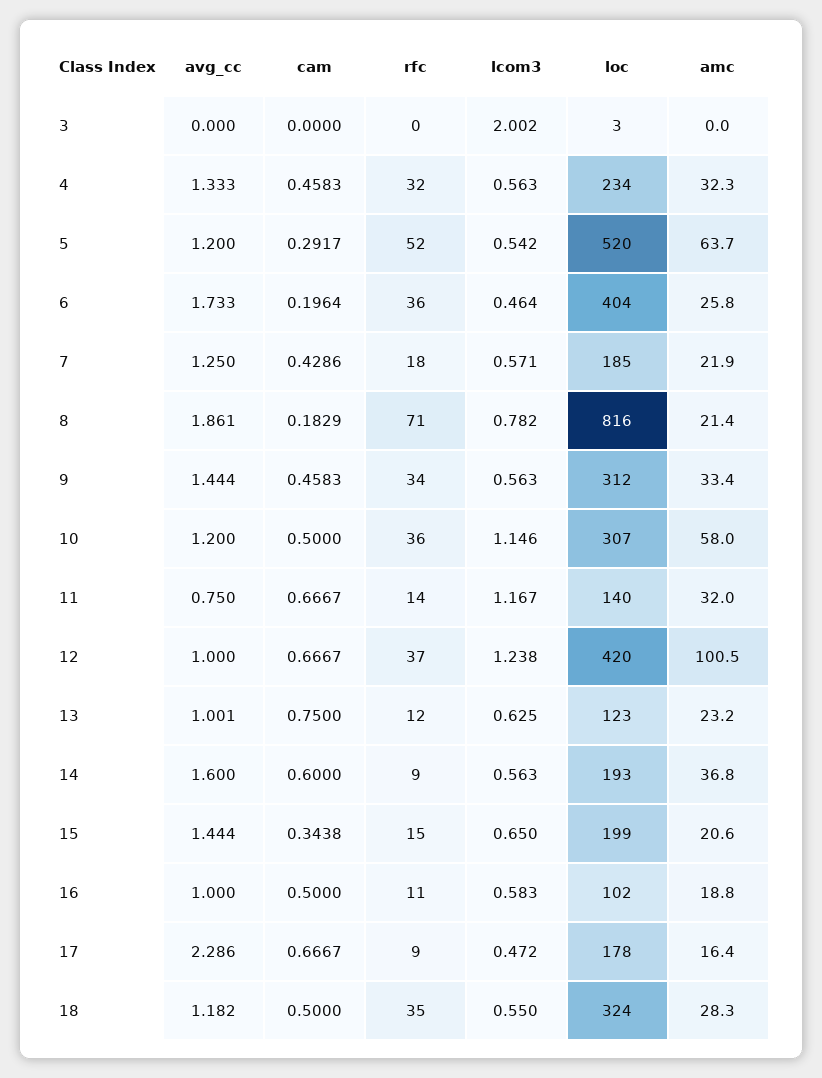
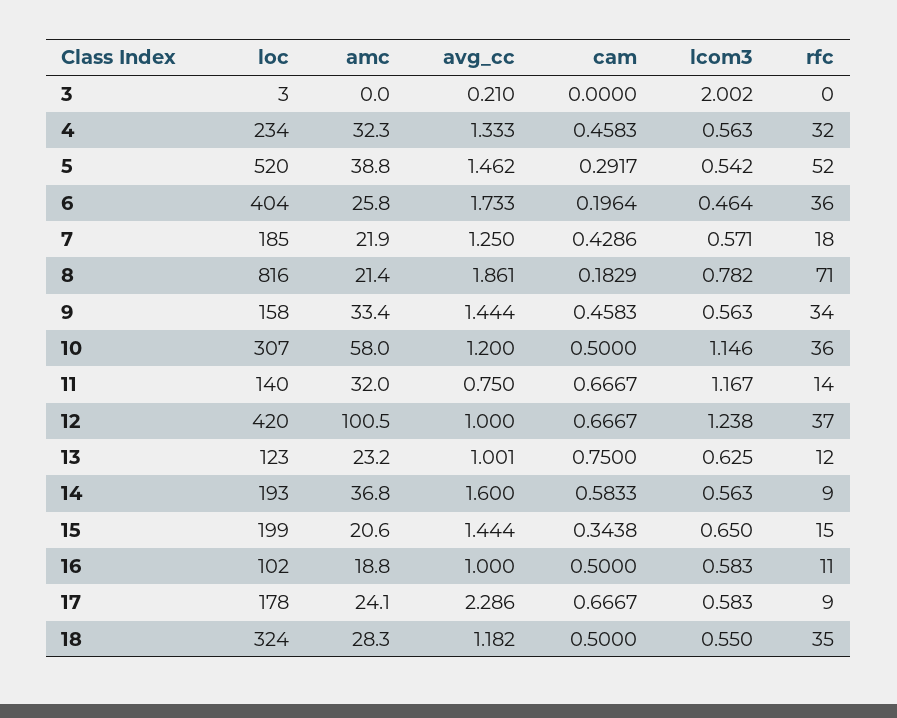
avg_cc, 3: 0 -> 0.21
avg_cc, 5: 1.2 -> 1.462
amc, 5: 63.7 -> 38.8
loc, 9: 312 -> 158
cam, 14: 0.6 -> 0.5833
lcom3, 17: 0.472 -> 0.583
amc, 17: 16.4 -> 24.1

